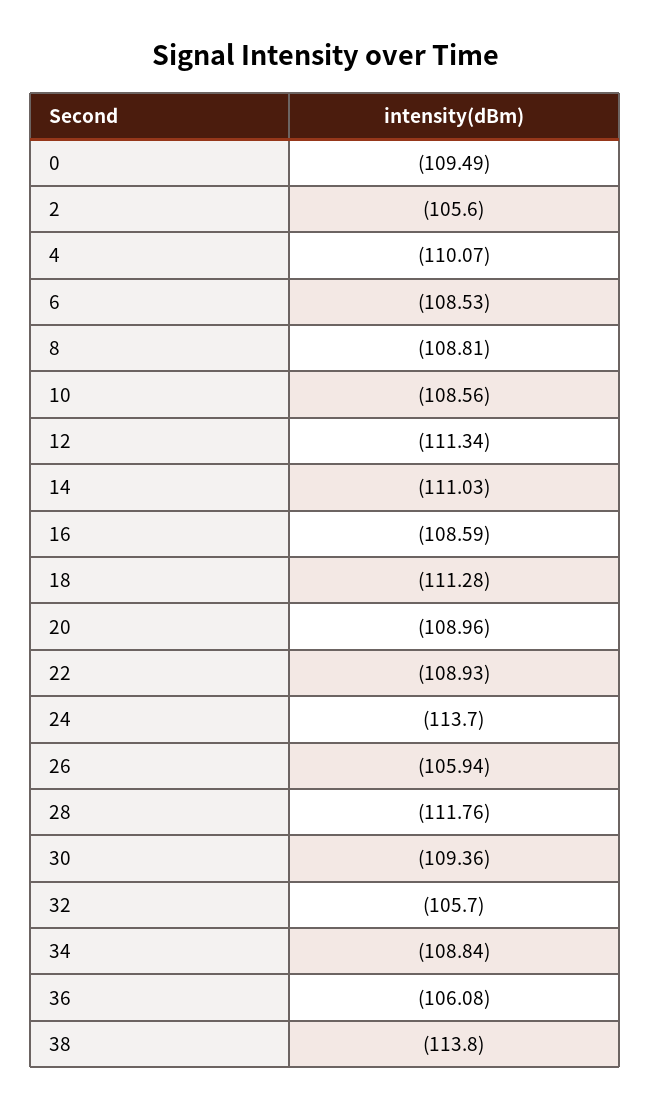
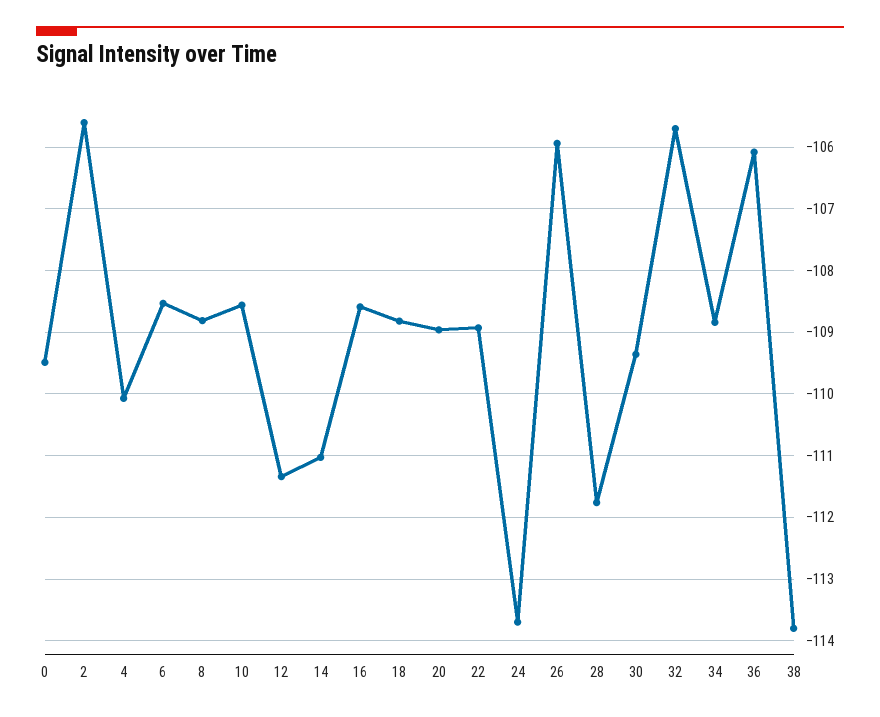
18: -111.28 -> -108.8

